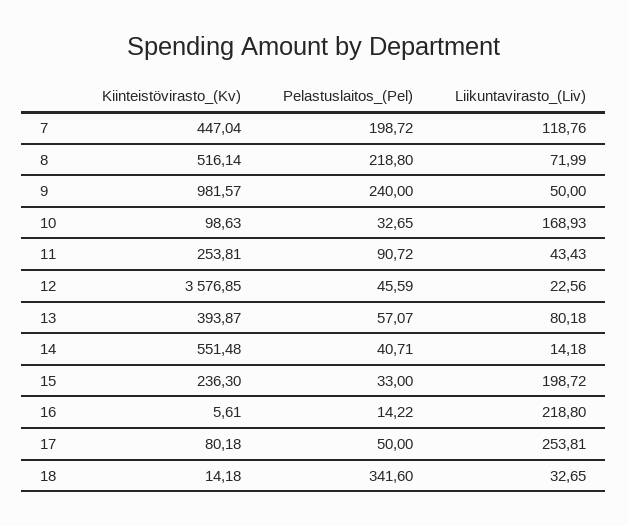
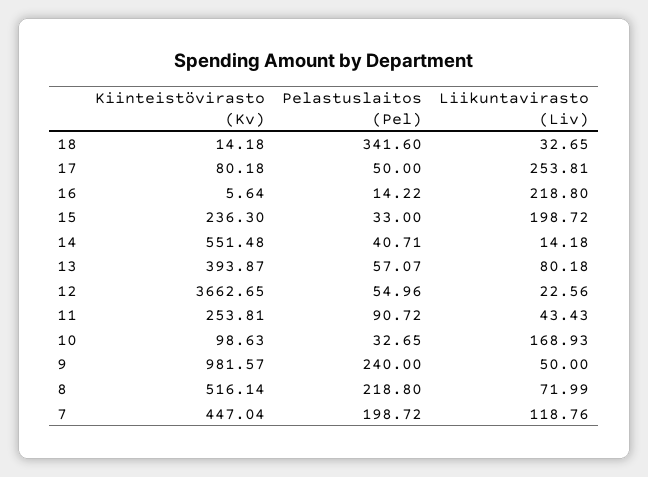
Kiinteistövirasto_(Kv), 12: 3576.85 -> 3662.65
Pelastuslaitos_(Pel), 12: 45.59 -> 54.96
Kiinteistövirasto_(Kv), 16: 5.61 -> 5.64

